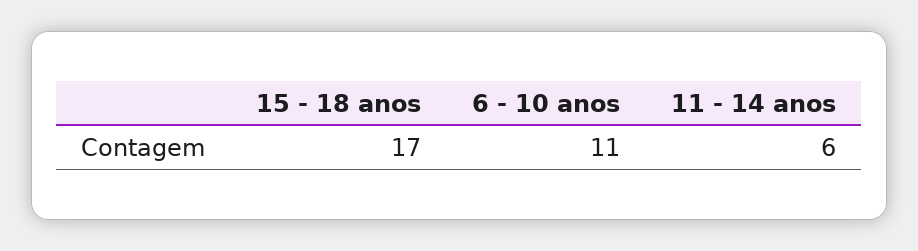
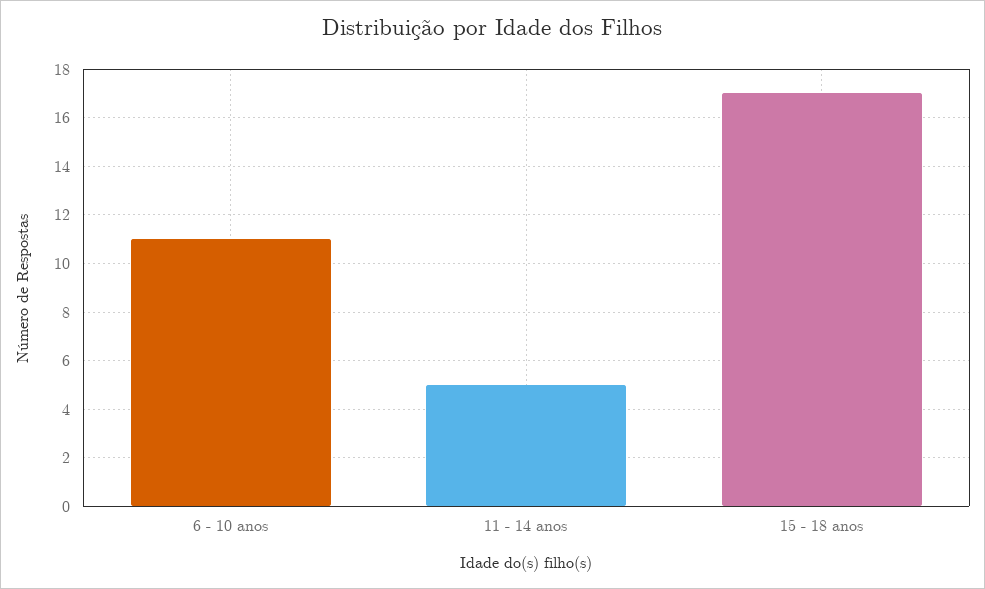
11 - 14 anos: 6 -> 5

